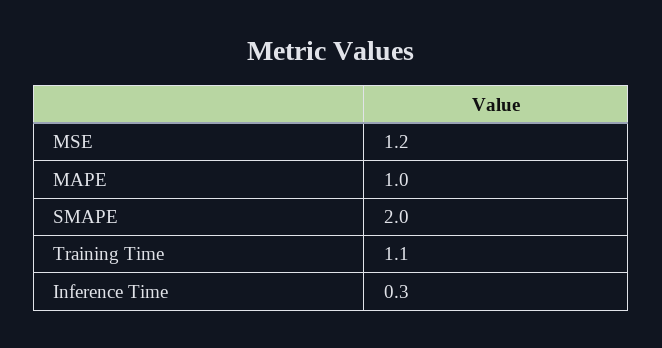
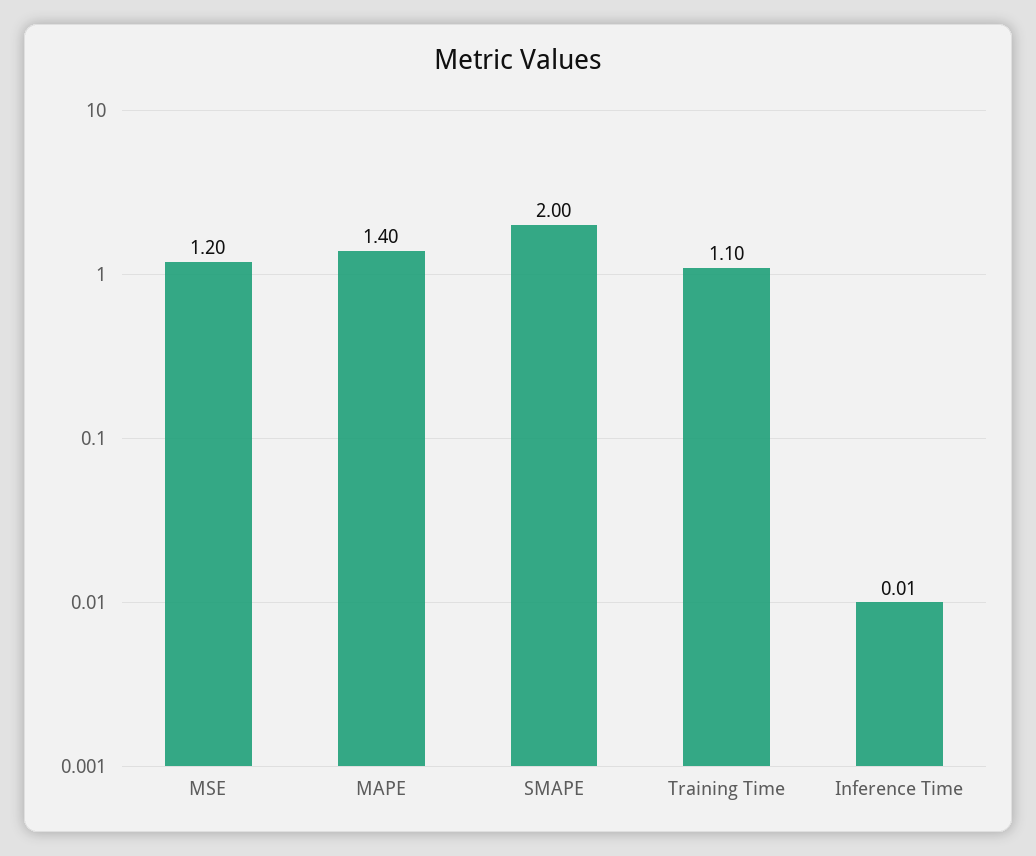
MAPE: 1 -> 1.4
Inference Time: 0.3 -> 0.01

